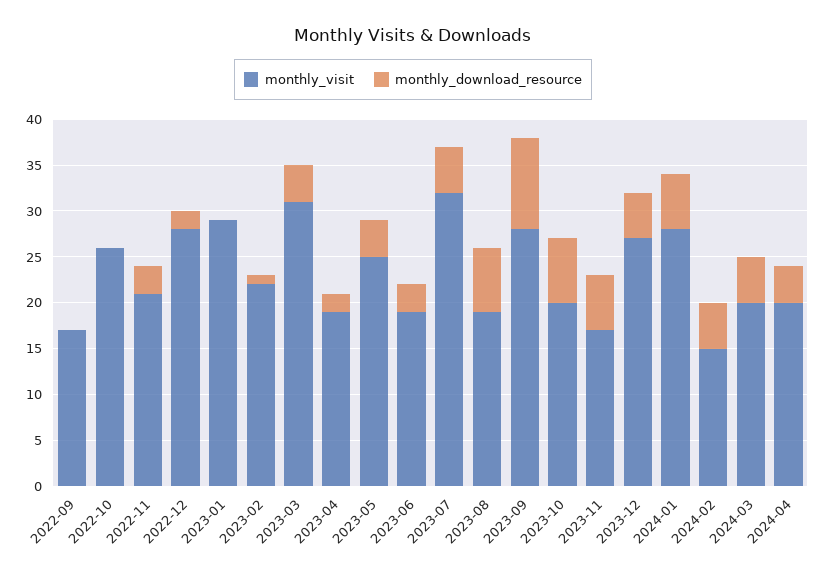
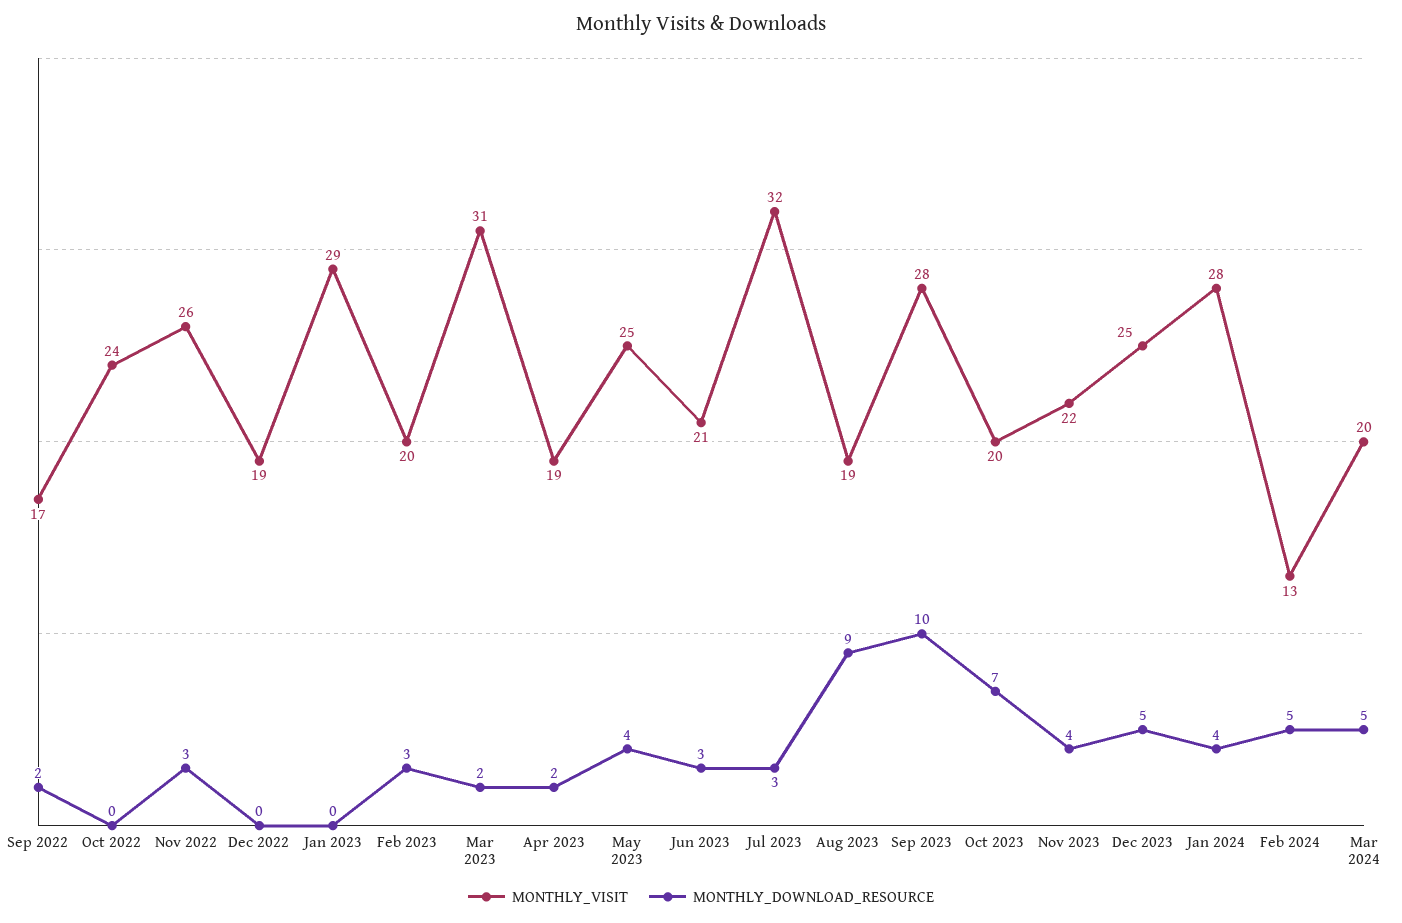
monthly_download_resource, 2022-09: 0 -> 2
monthly_visit, 2022-10: 26 -> 24
monthly_visit, 2022-11: 21 -> 26
monthly_visit, 2022-12: 28 -> 19
monthly_download_resource, 2022-12: 2 -> 0
monthly_visit, 2023-02: 22 -> 20
monthly_download_resource, 2023-02: 1 -> 3
monthly_download_resource, 2023-03: 4 -> 2
monthly_visit, 2023-06: 19 -> 21
monthly_download_resource, 2023-07: 5 -> 3
monthly_download_resource, 2023-08: 7 -> 9
monthly_visit, 2023-11: 17 -> 22
monthly_download_resource, 2023-11: 6 -> 4
monthly_visit, 2023-12: 27 -> 25
monthly_download_resource, 2024-01: 6 -> 4
monthly_visit, 2024-02: 15 -> 13
monthly_visit, 2024-04: 20 -> none
monthly_download_resource, 2024-04: 4 -> none

